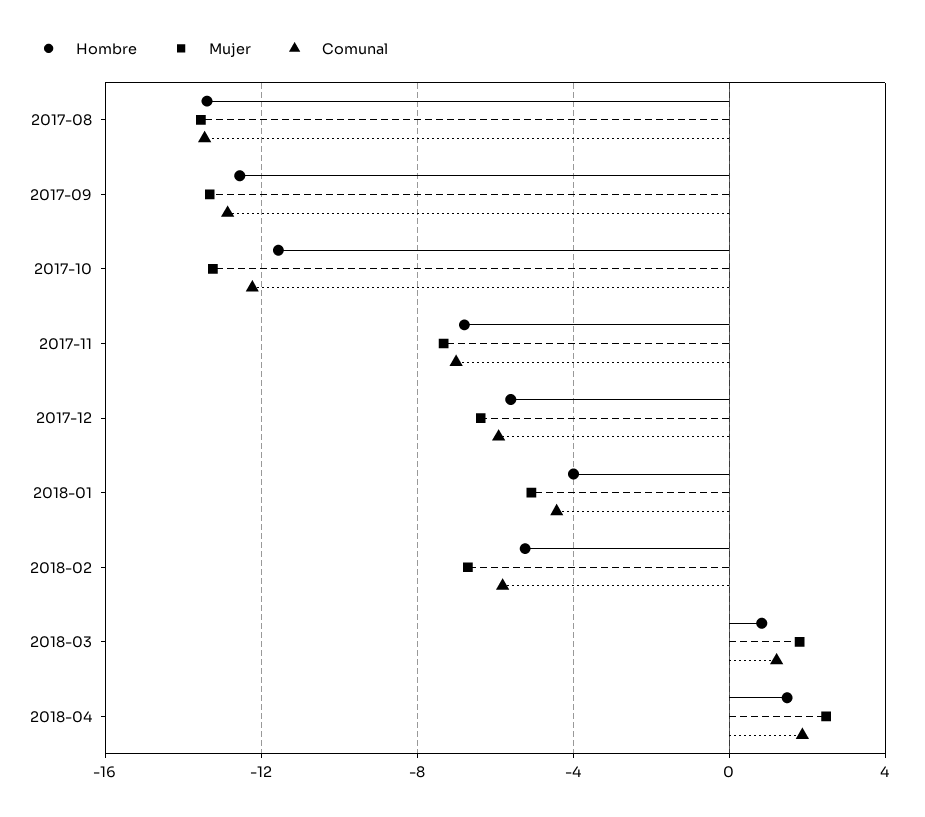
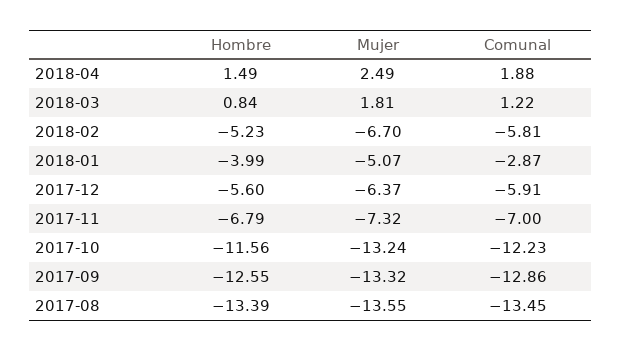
Comunal, 2018-01: -4.5 -> -2.87

